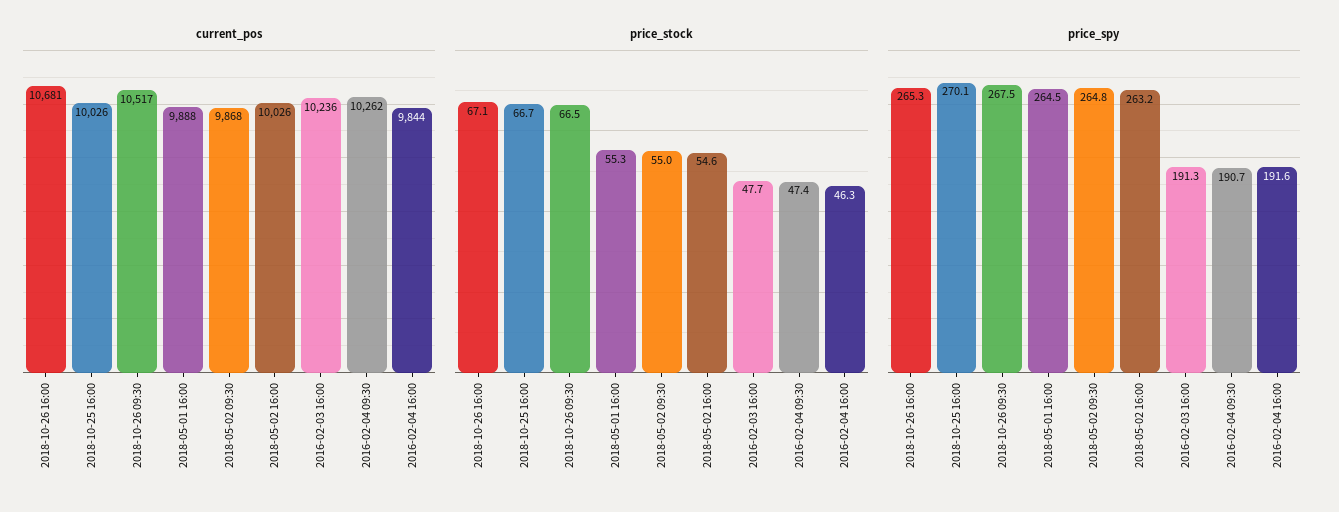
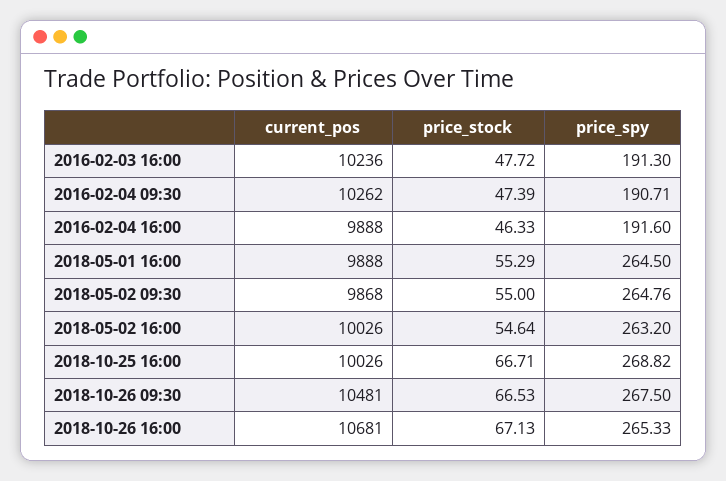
current_pos, 2018-10-26 09:30: 10517 -> 10481
current_pos, 2016-02-04 16:00: 9844 -> 9888
price_spy, 2018-10-25 16:00: 270.1 -> 268.82

